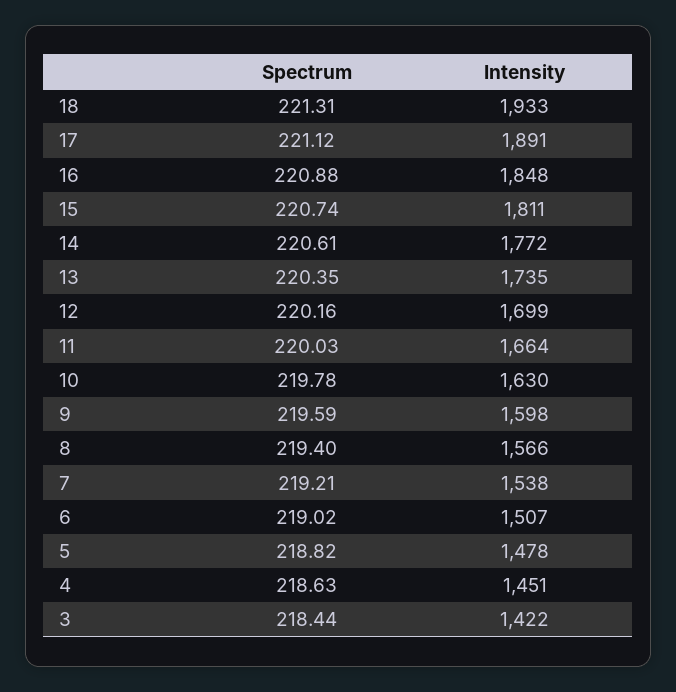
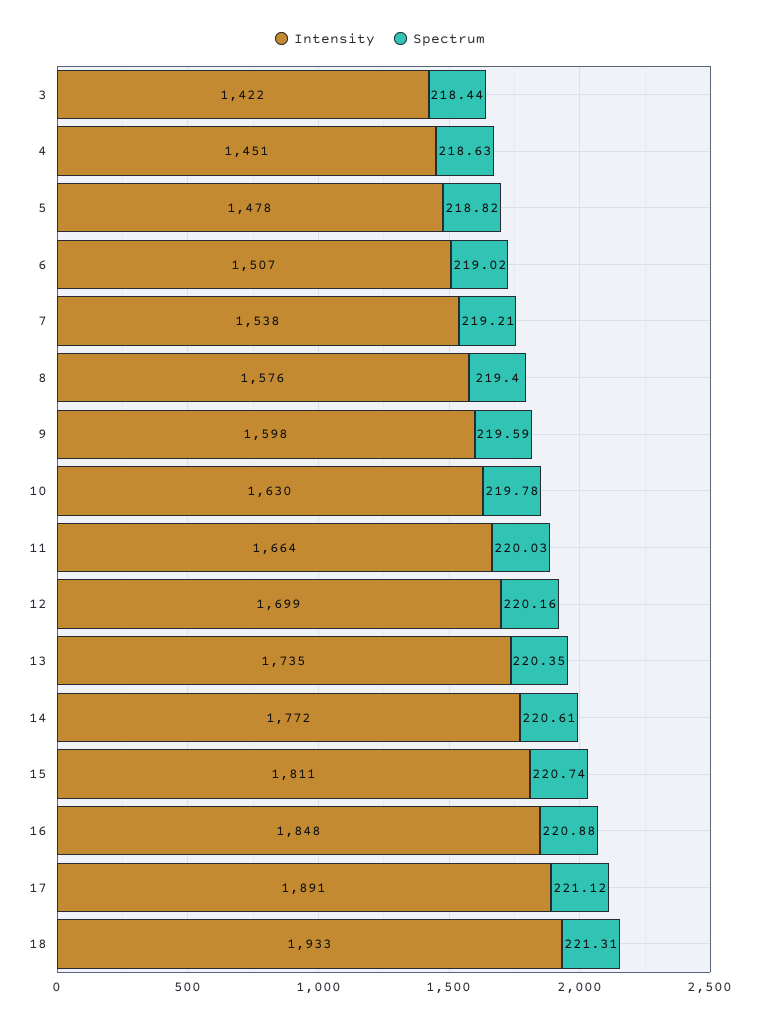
Intensity, 8: 1566 -> 1576

